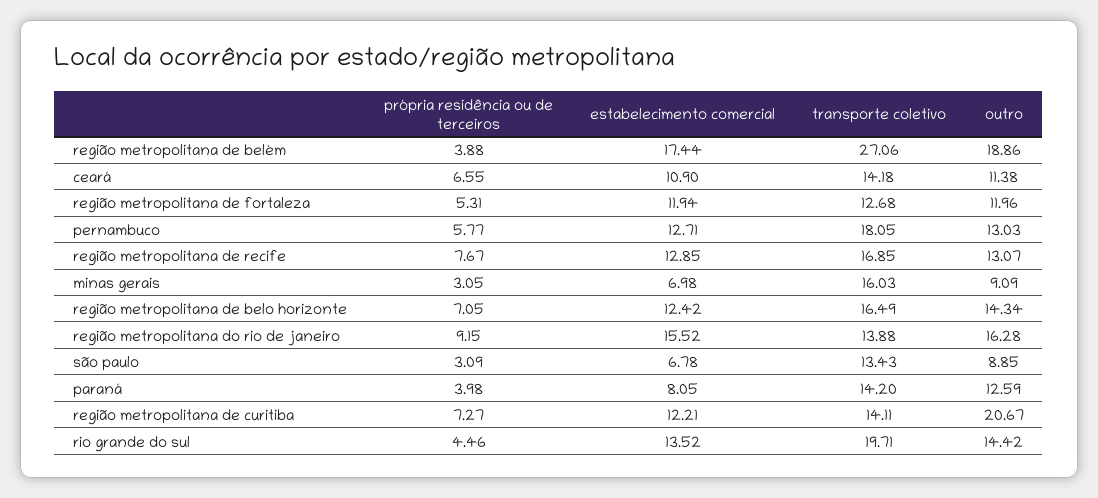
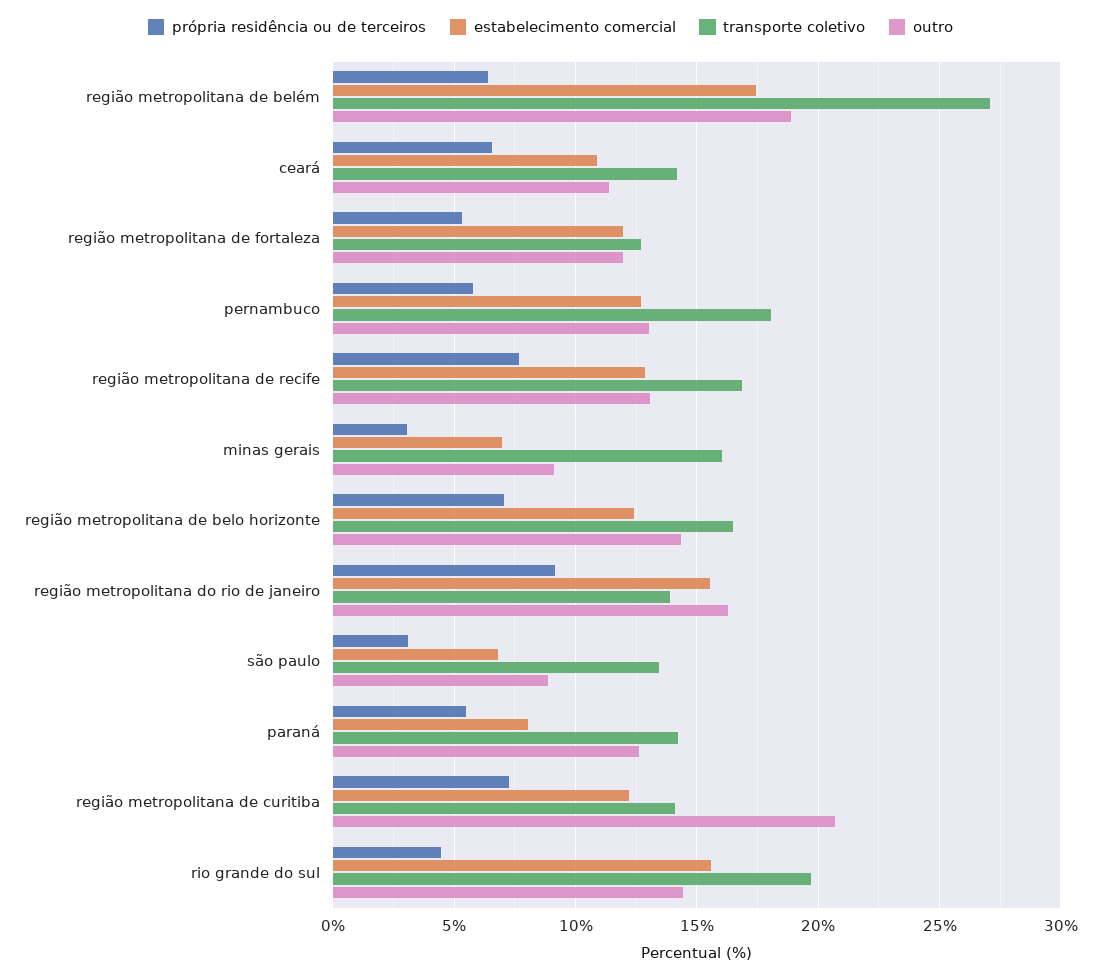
própria residência ou de terceiros, região metropolitana de belém: 3.88 -> 6.5
própria residência ou de terceiros, paraná: 3.98 -> 5.5
estabelecimento comercial, rio grande do sul: 13.52 -> 15.5

